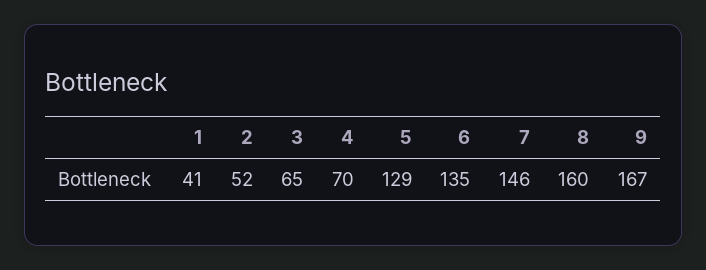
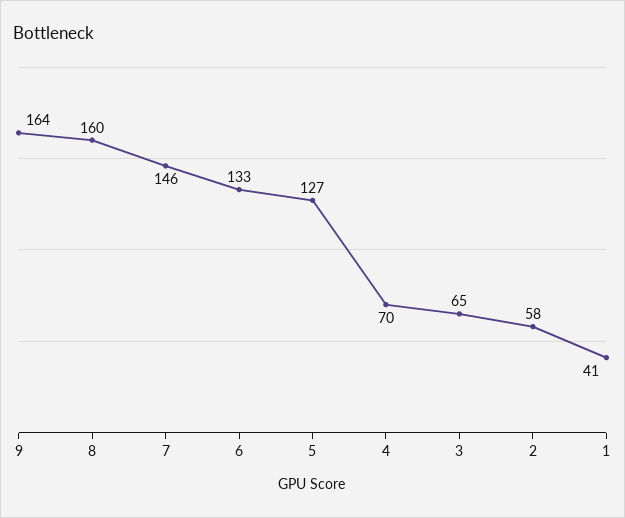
2: 52 -> 58
5: 129 -> 127
6: 135 -> 133
9: 167 -> 164

